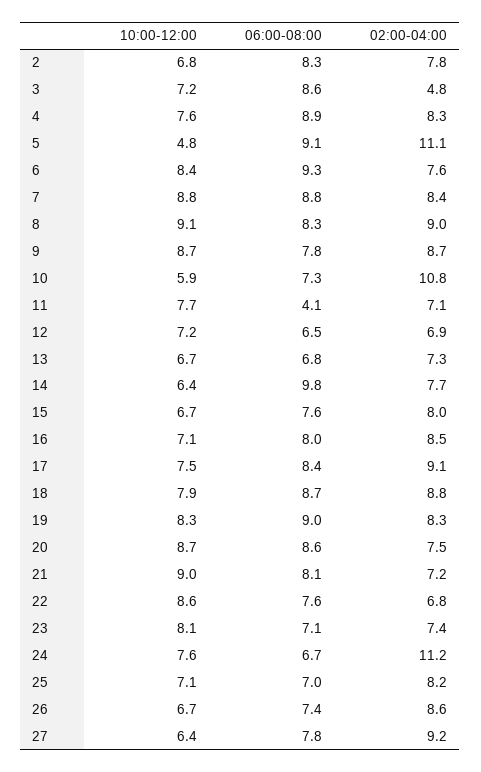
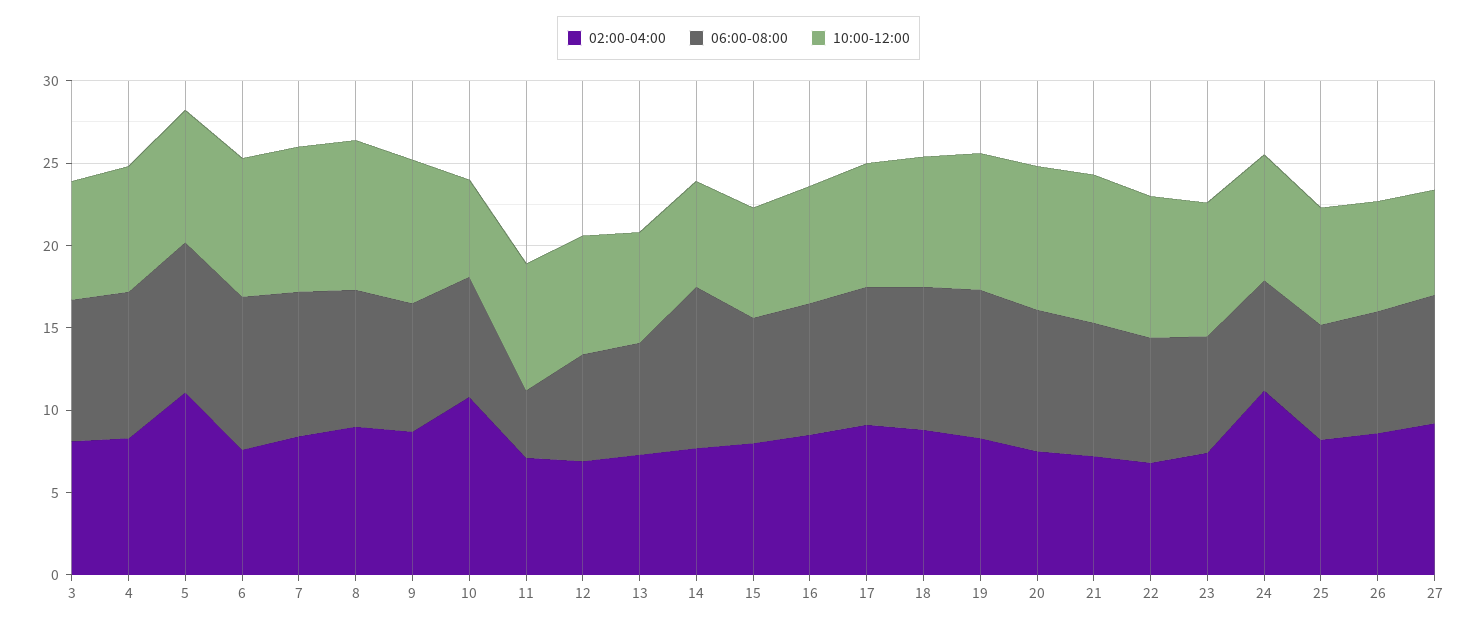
10:00-12:00, 2: 6.8 -> none
06:00-08:00, 2: 8.3 -> none
02:00-04:00, 2: 7.8 -> none
02:00-04:00, 3: 4.8 -> 8
10:00-12:00, 5: 4.8 -> 8

